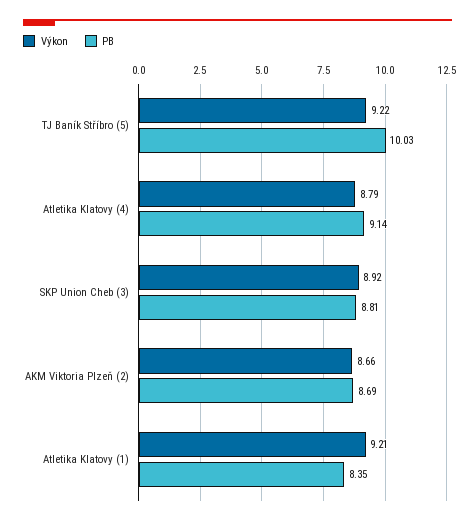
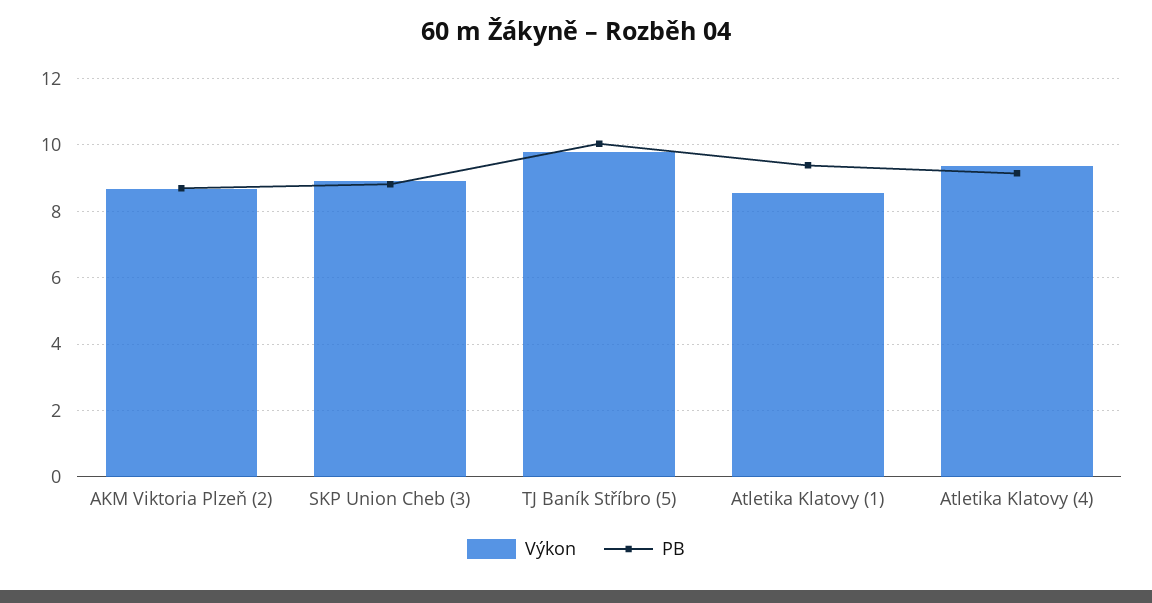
Výkon, TJ Baník Stříbro (5): 9.22 -> 9.8
Výkon, Atletika Klatovy (4): 8.79 -> 9.4
Výkon, Atletika Klatovy (1): 9.21 -> 8.6
PB, Atletika Klatovy (1): 8.35 -> 9.4

